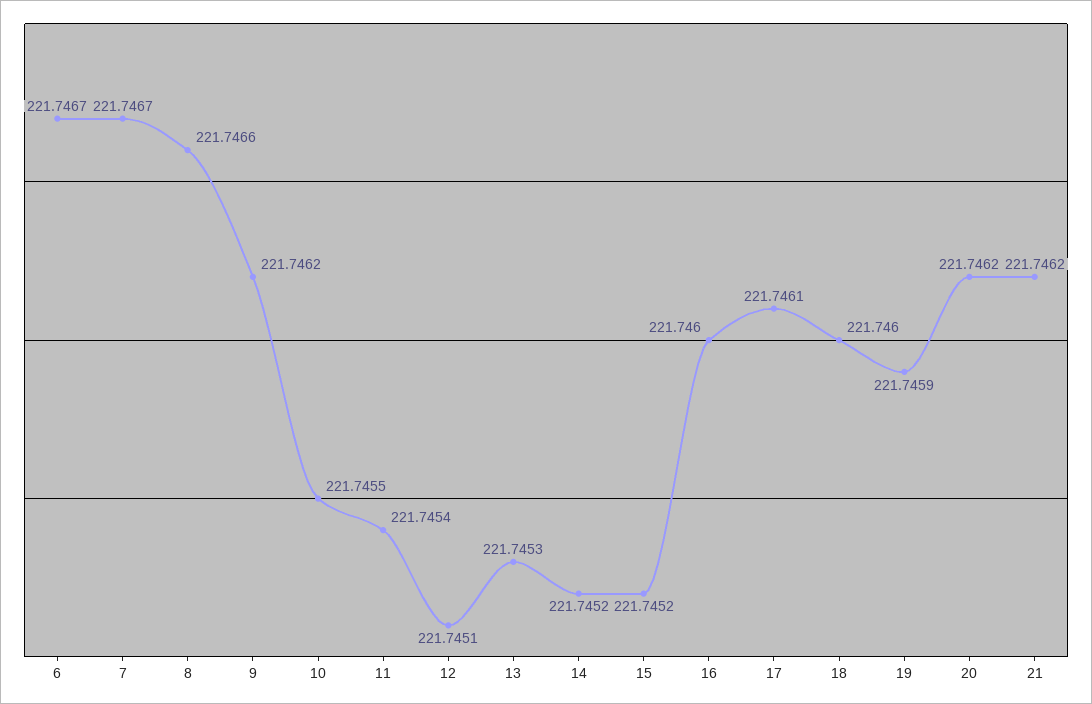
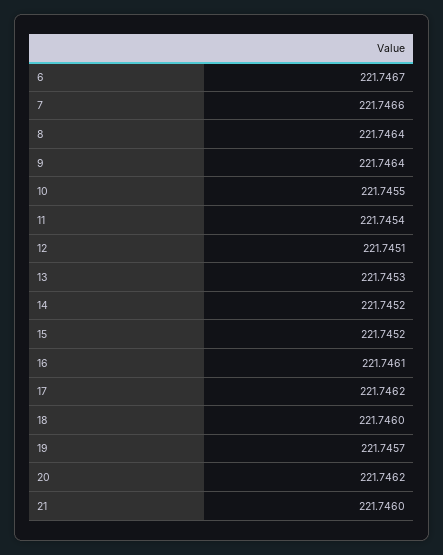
7: 221.7467 -> 221.7466
8: 221.7466 -> 221.7464
9: 221.7462 -> 221.7464
16: 221.746 -> 221.7461
17: 221.7461 -> 221.7462
19: 221.7459 -> 221.7457
21: 221.7462 -> 221.746

